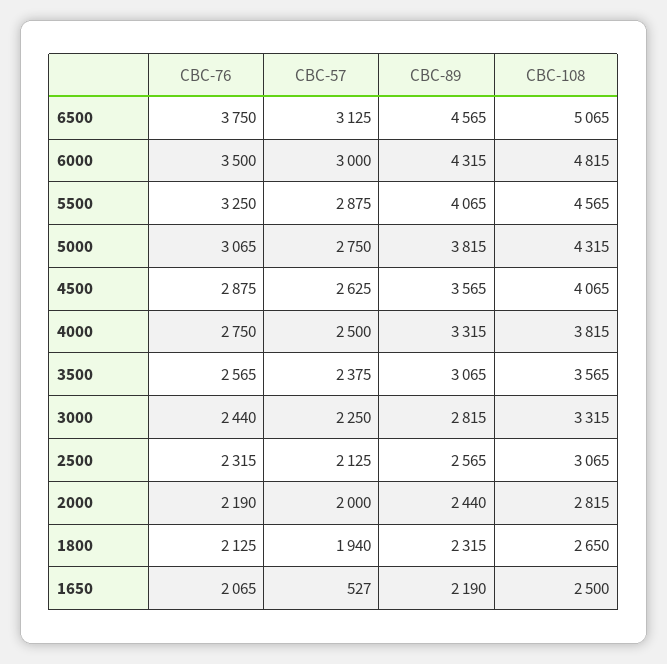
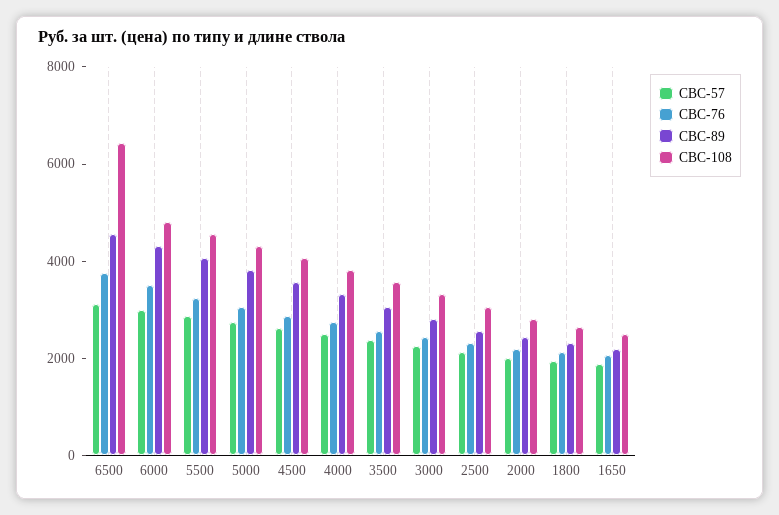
СВС-108, 6500: 5065 -> 6500
СВС-57, 1650: 527 -> 2000

